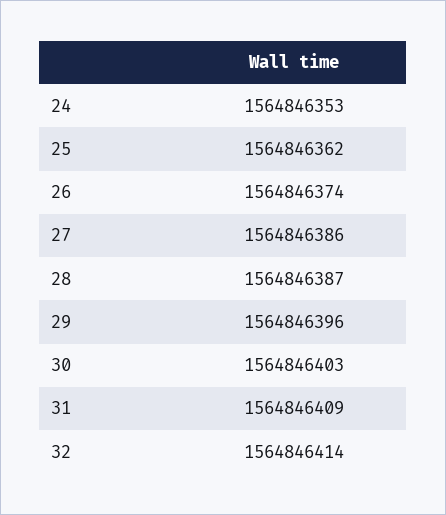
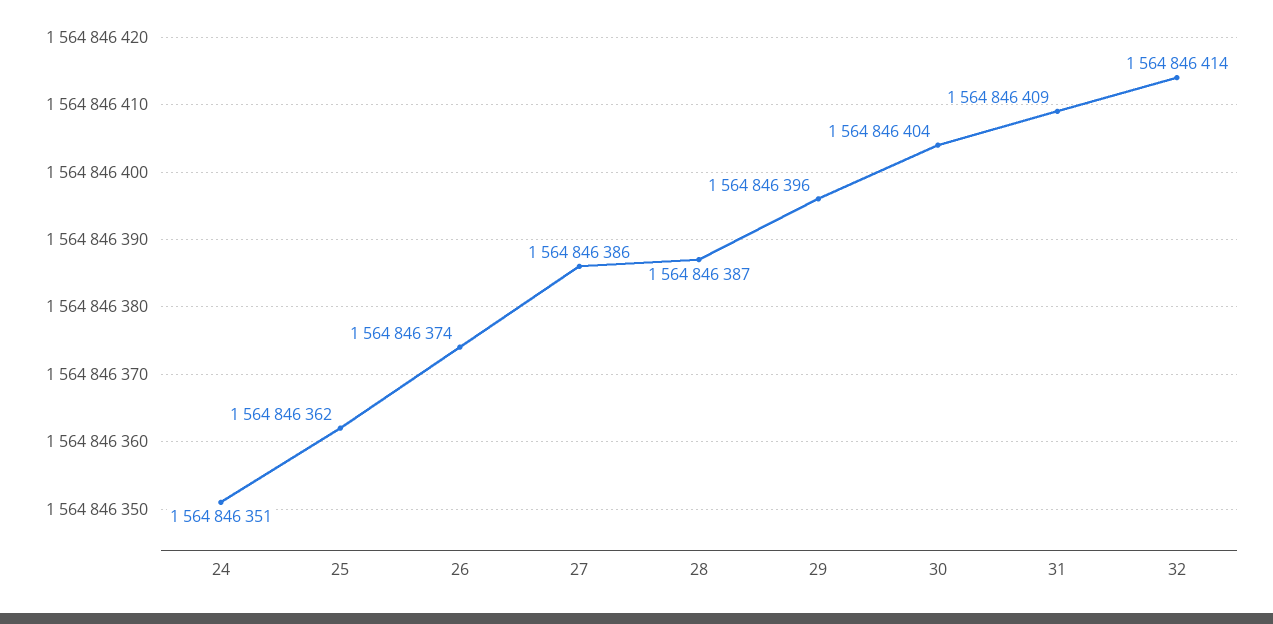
24: 1564846353 -> 1564846351
30: 1564846403 -> 1564846404

